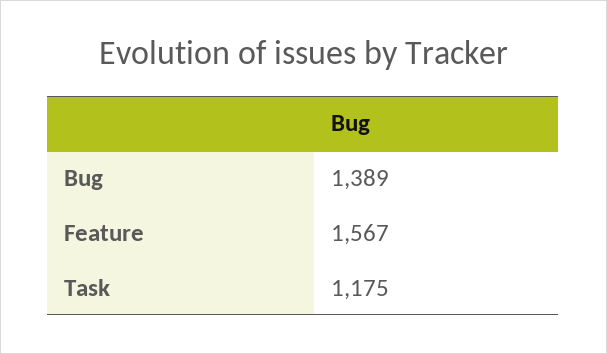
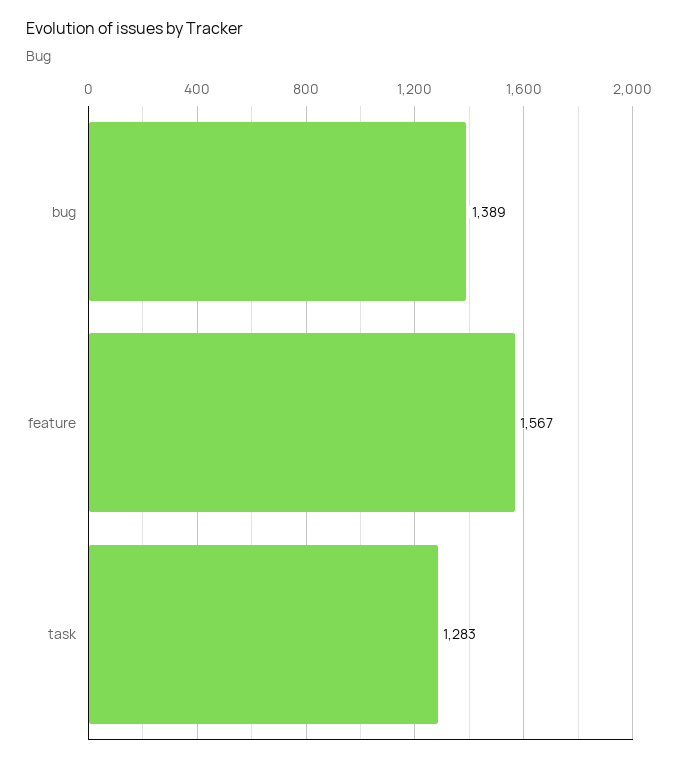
Task: 1175 -> 1283

